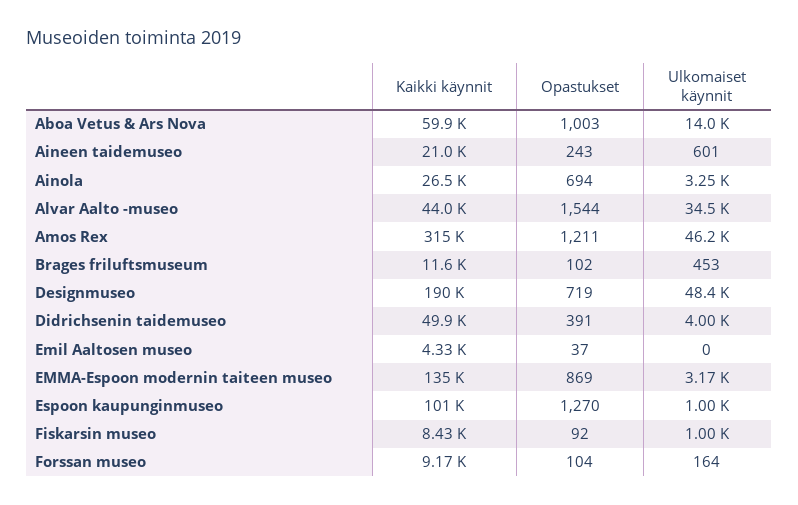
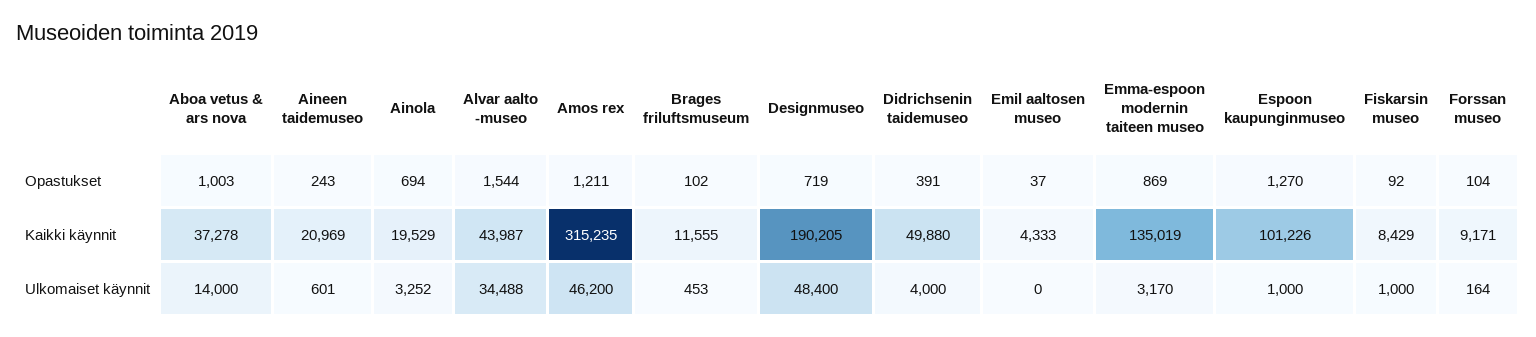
Kaikki käynnit, Aboa Vetus & Ars Nova: 59900 -> 37278
Kaikki käynnit, Ainola: 26500 -> 19529

